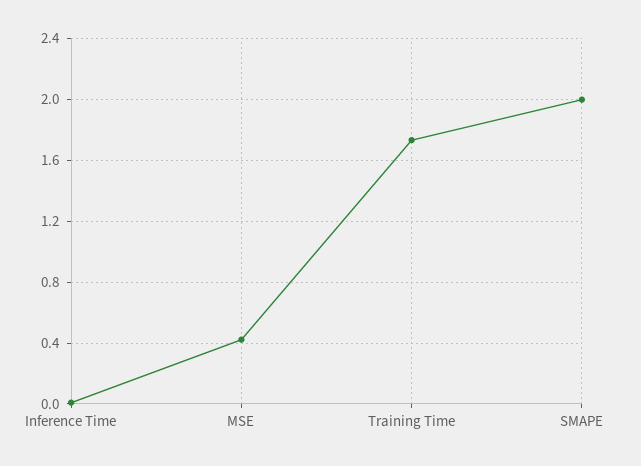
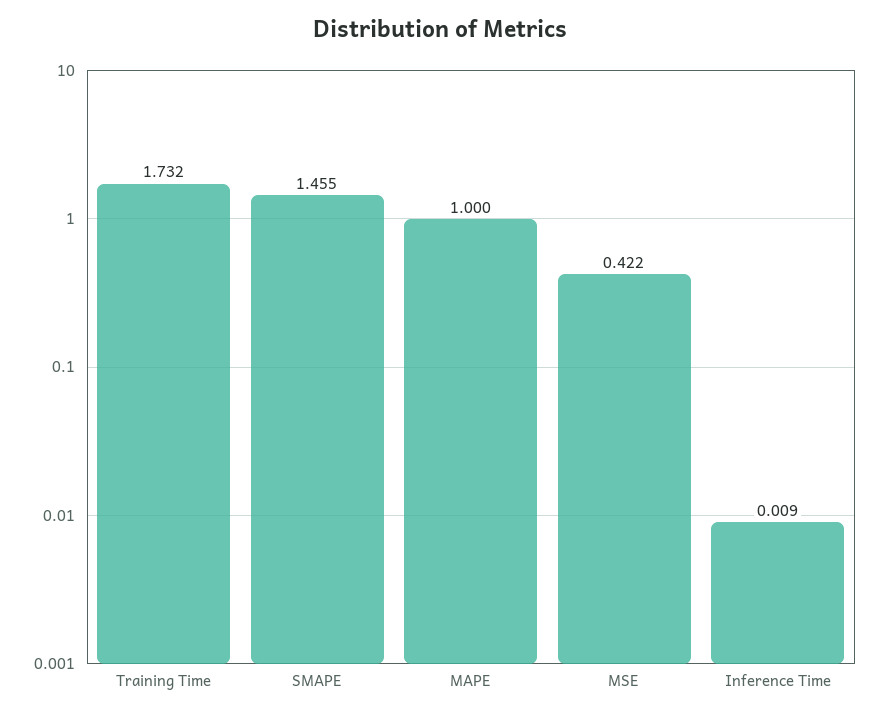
SMAPE: 2 -> 1.455
MAPE: none -> 1

